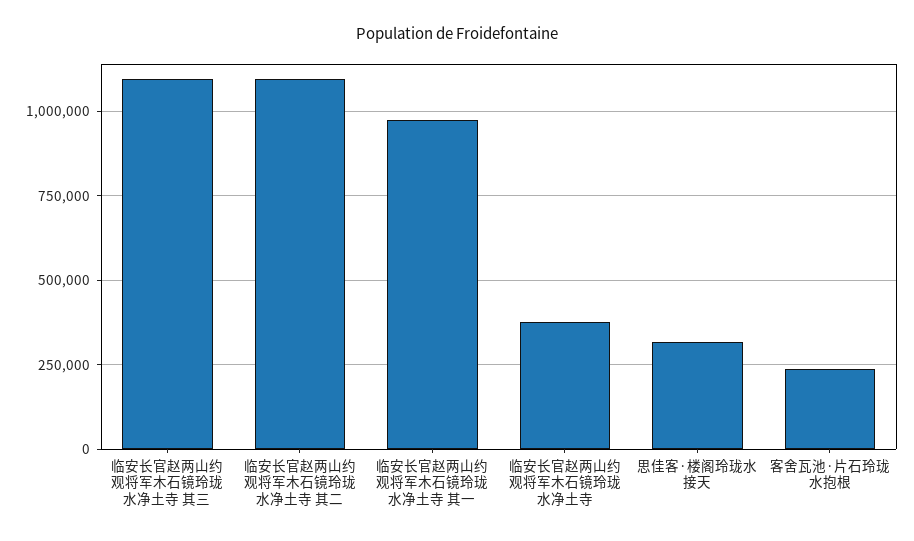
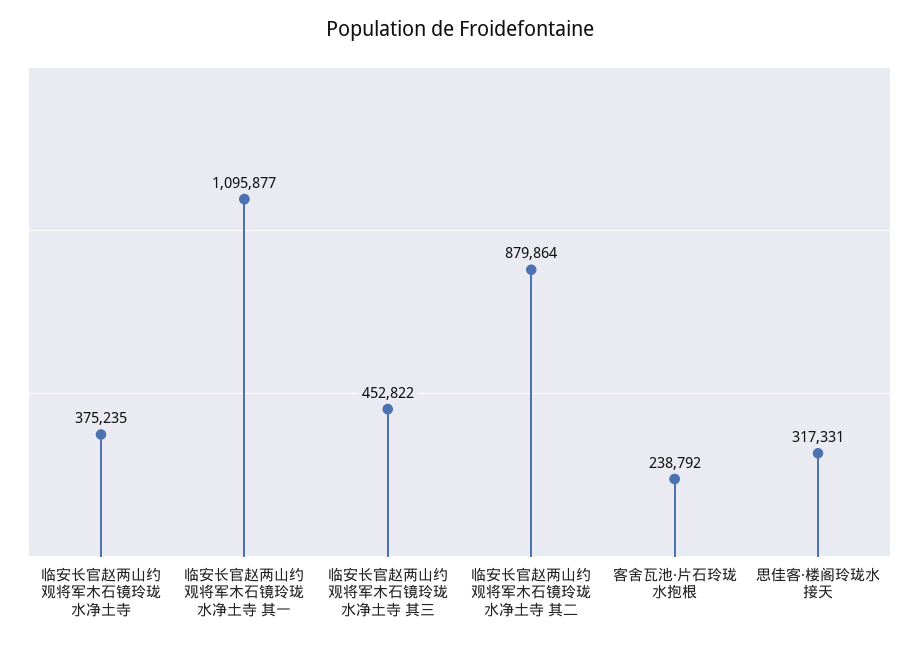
临安长官赵两山约观将军木石镜玲珑水净土寺 其三: 1100000 -> 452822
临安长官赵两山约观将军木石镜玲珑水净土寺 其二: 1100000 -> 879864
临安长官赵两山约观将军木石镜玲珑水净土寺 其一: 975000 -> 1095877

